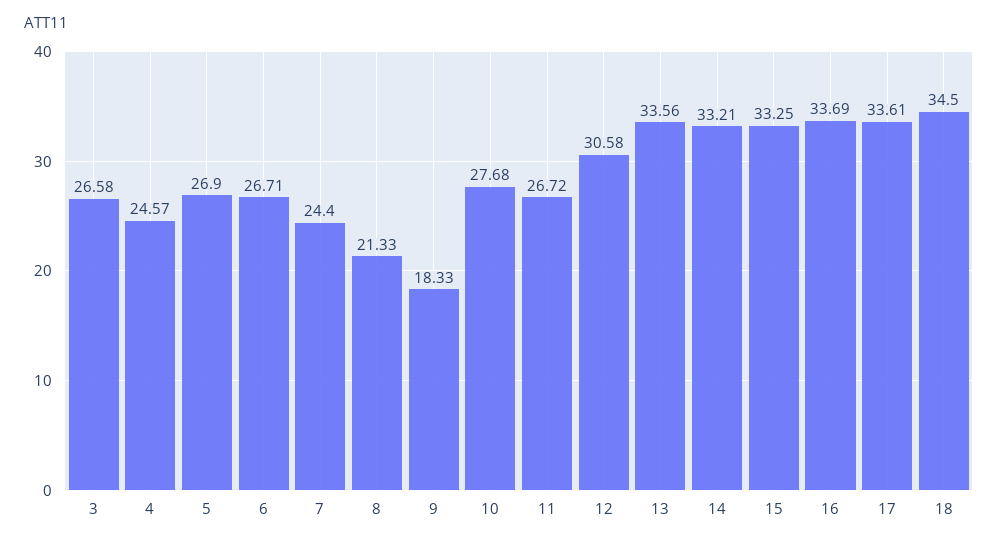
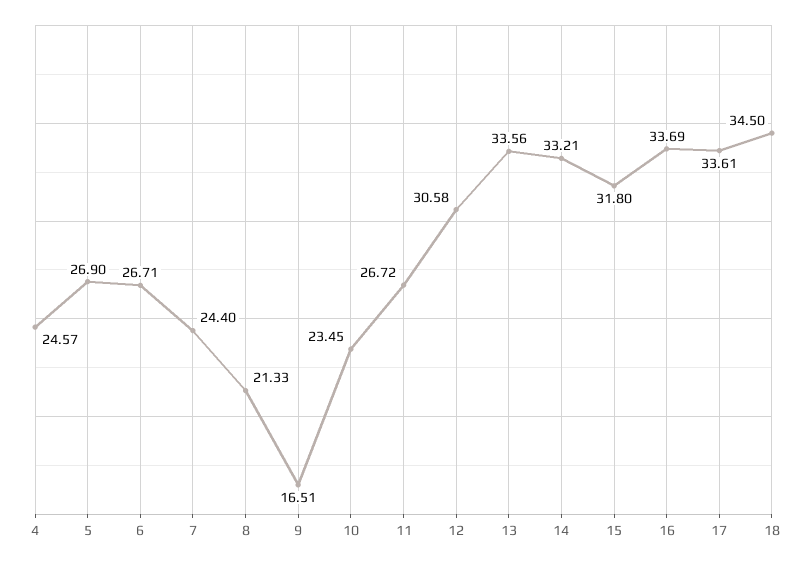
3: 26.58 -> none
9: 18.33 -> 16.51
10: 27.68 -> 23.45
15: 33.25 -> 31.8

